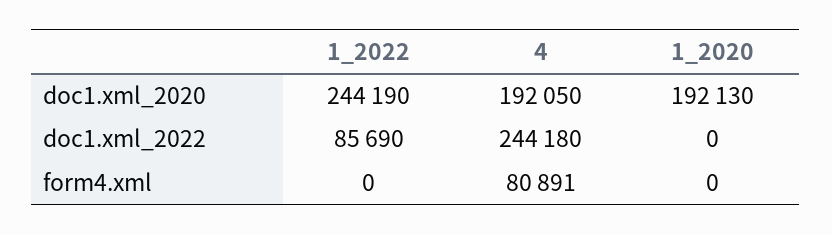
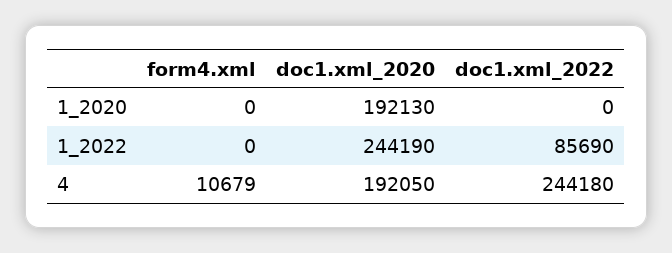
4, form4.xml: 80891 -> 10679

